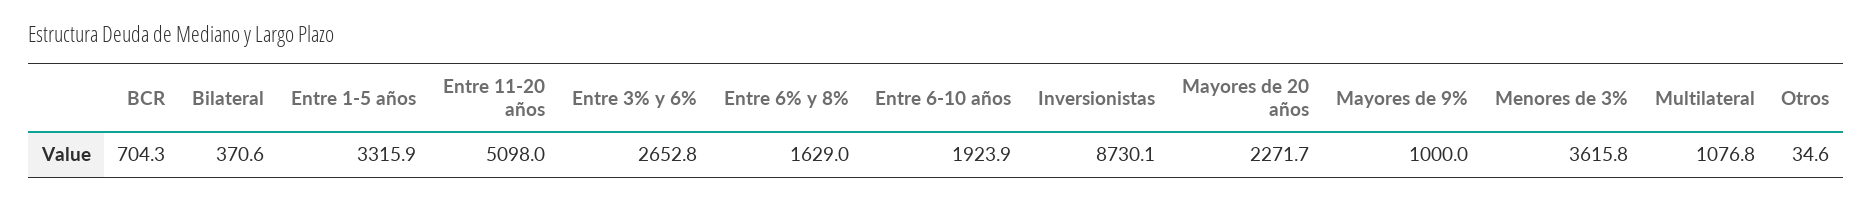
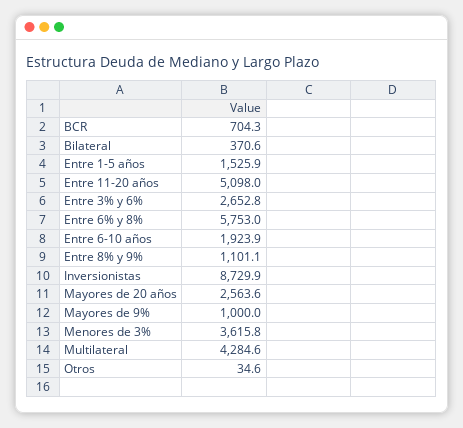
Entre 1-5 años: 3315.9 -> 1525.9
Entre 6% y 8%: 1629 -> 5753
Inversionistas: 8730.1 -> 8729.9
Mayores de 20 años: 2271.7 -> 2563.6
Multilateral: 1076.8 -> 4284.6
Entre 8% y 9%: none -> 1101.1

